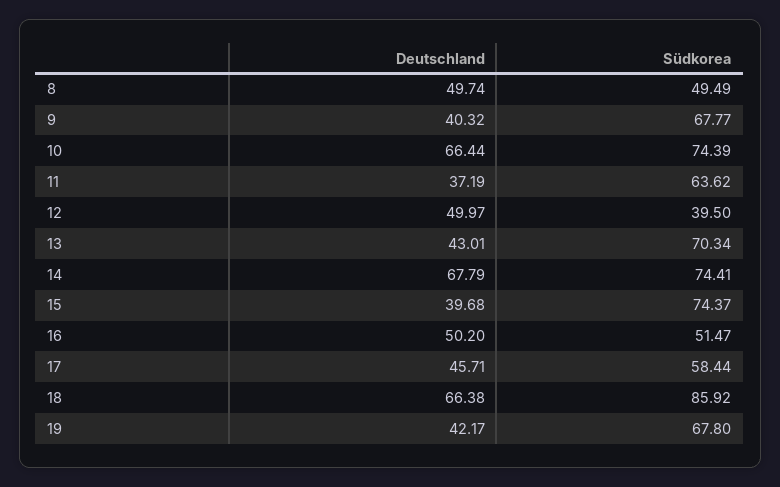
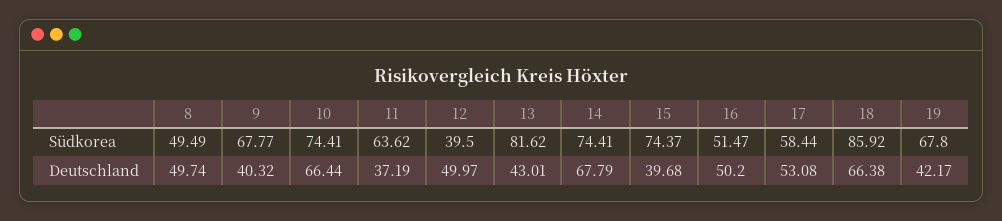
Südkorea, 10: 74.39 -> 74.41
Südkorea, 13: 70.34 -> 81.62
Deutschland, 17: 45.71 -> 53.08

